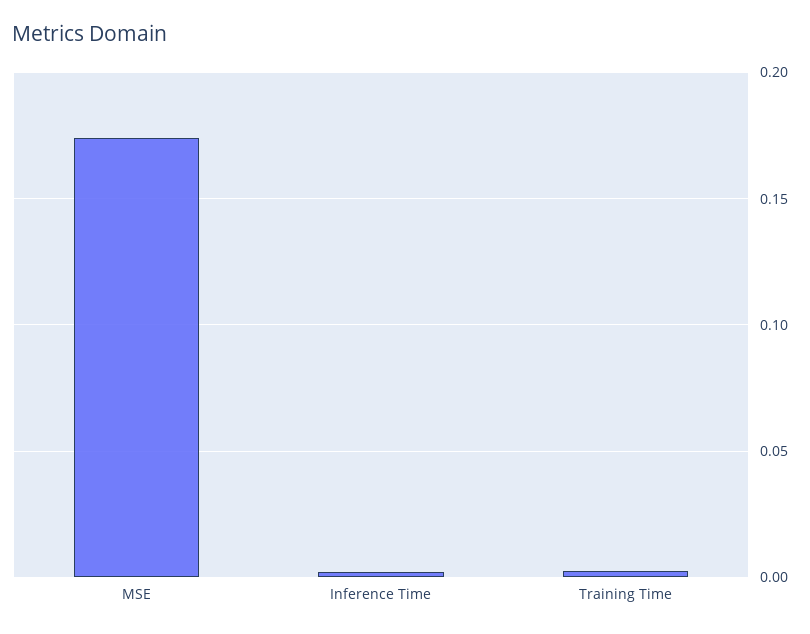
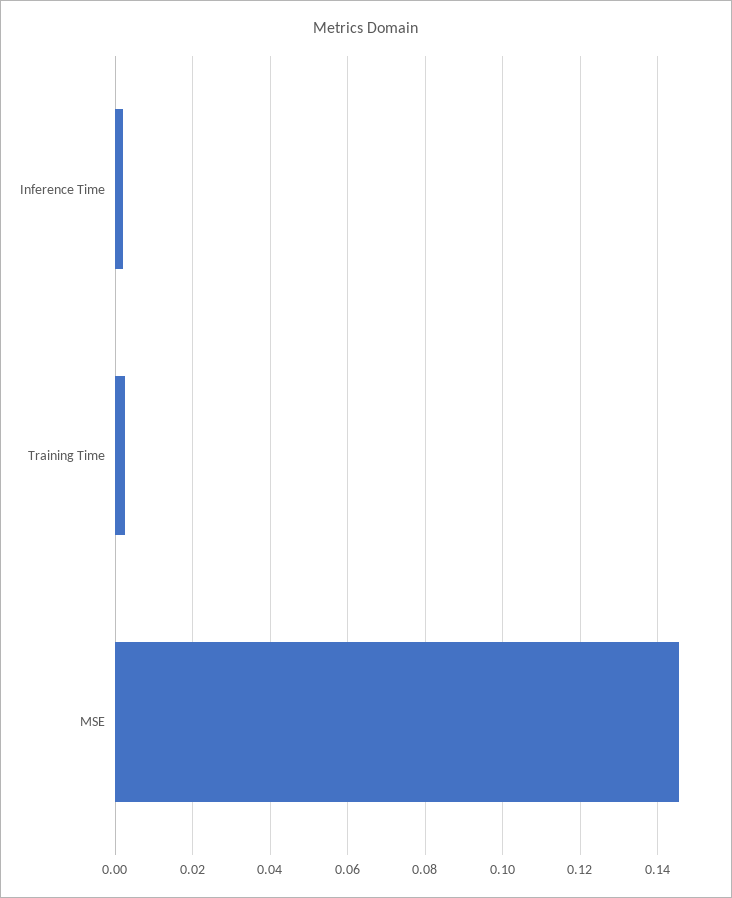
MSE: 0.175 -> 0.146

